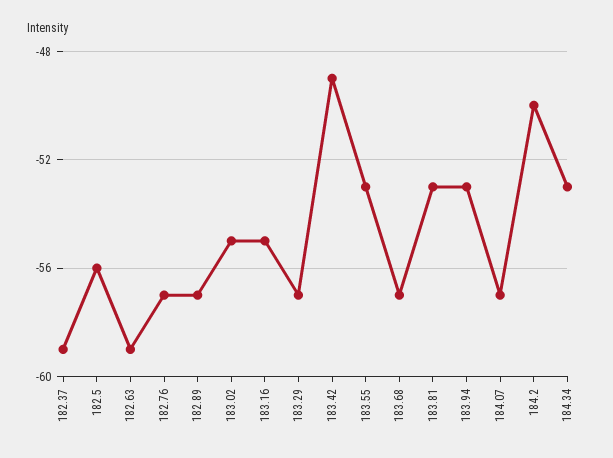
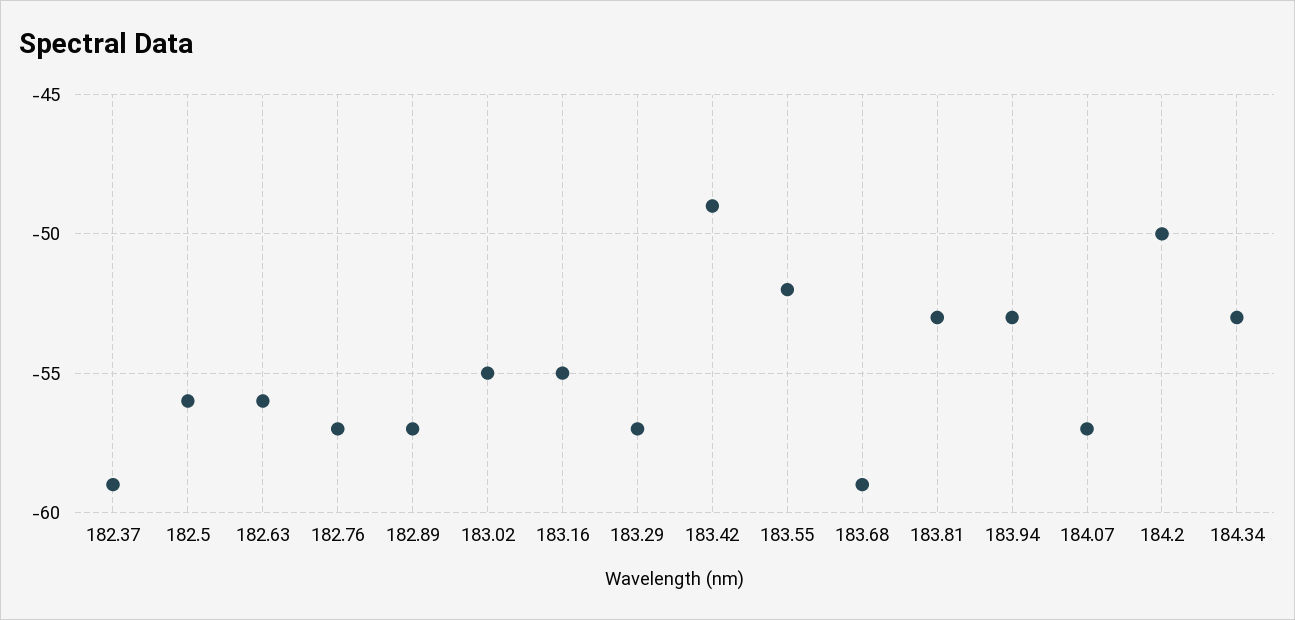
182.63: -59 -> -56
183.55: -53 -> -52
183.68: -57 -> -59

